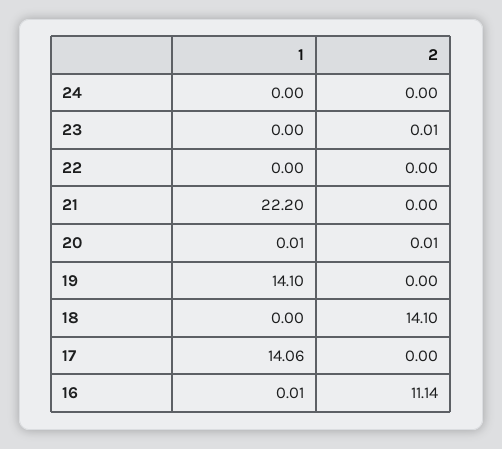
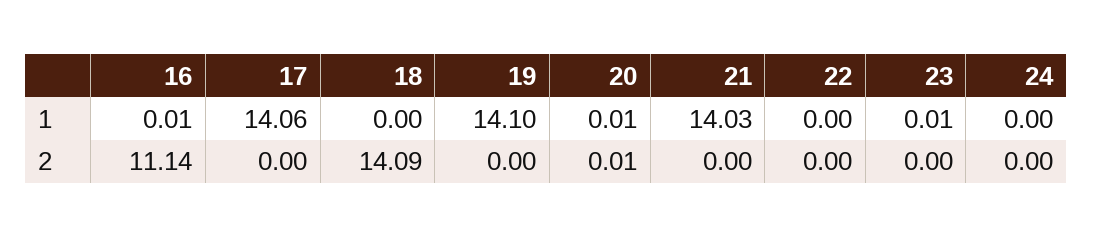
1, 23: 0 -> 0.01
2, 23: 0.01 -> 0
1, 21: 22.2 -> 14.03
2, 18: 14.1 -> 14.09

